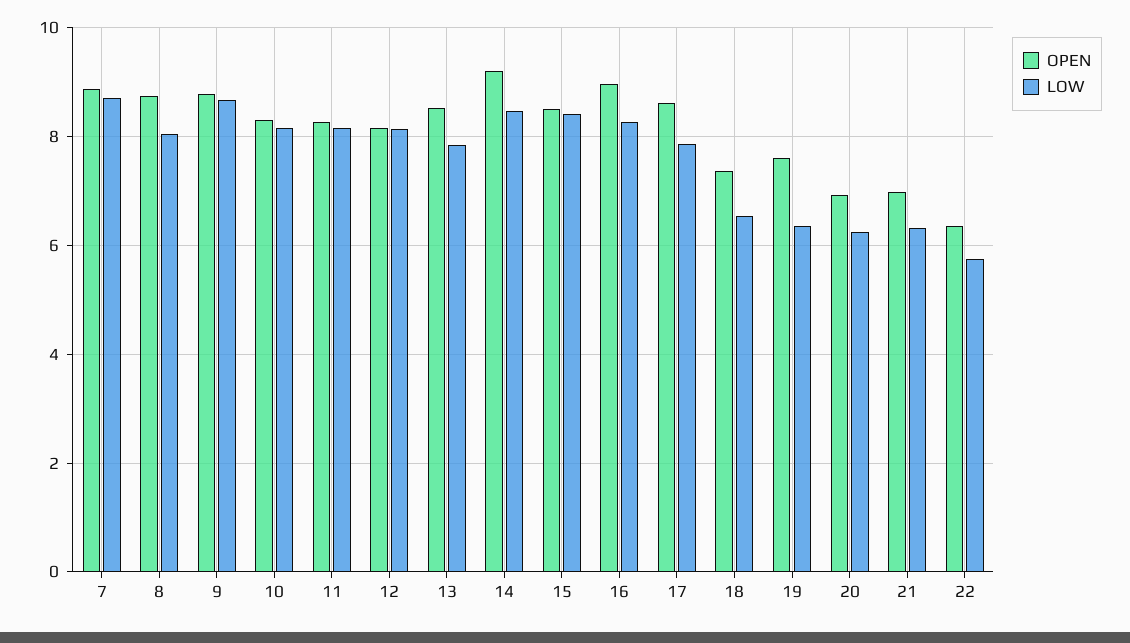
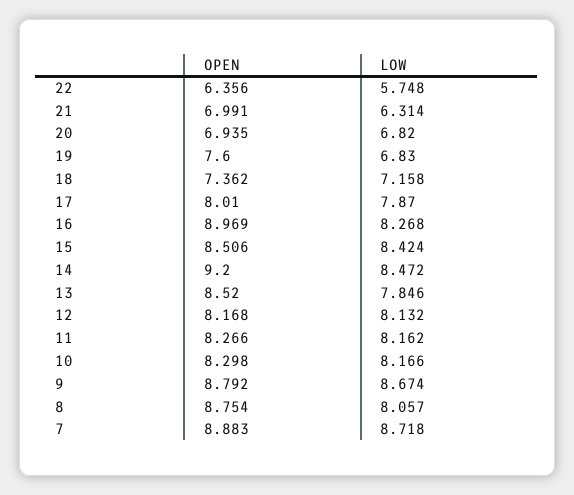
OPEN, 17: 8.6 -> 8.01
LOW, 18: 6.6 -> 7.158
LOW, 19: 6.4 -> 6.83
LOW, 20: 6.2 -> 6.82

